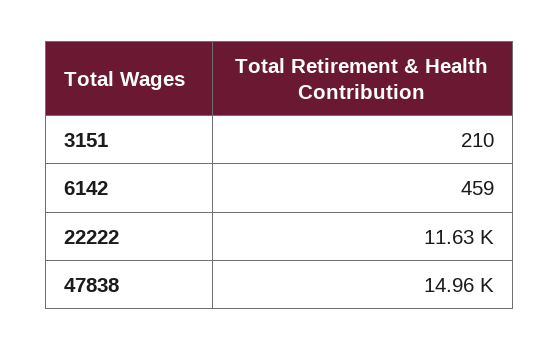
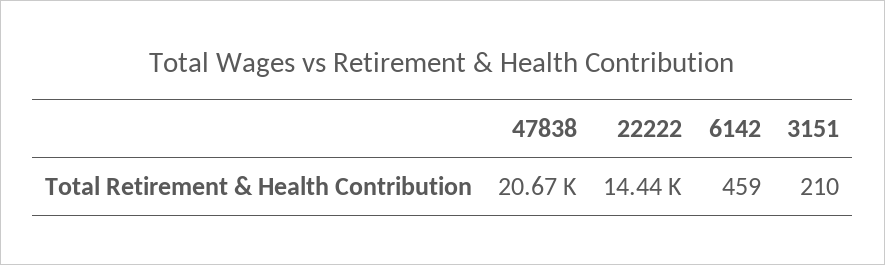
22222: 11630 -> 14440
47838: 14960 -> 20670

